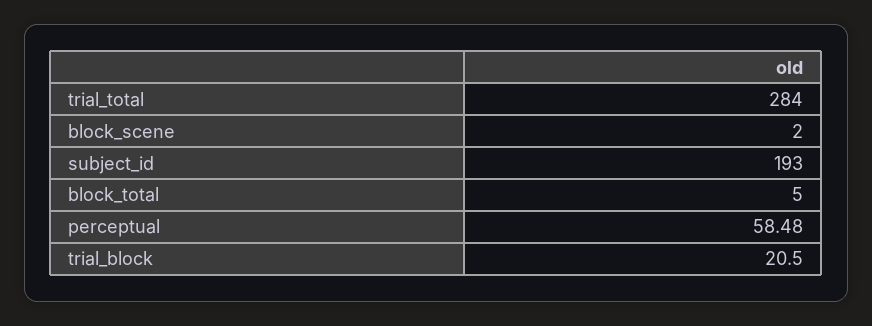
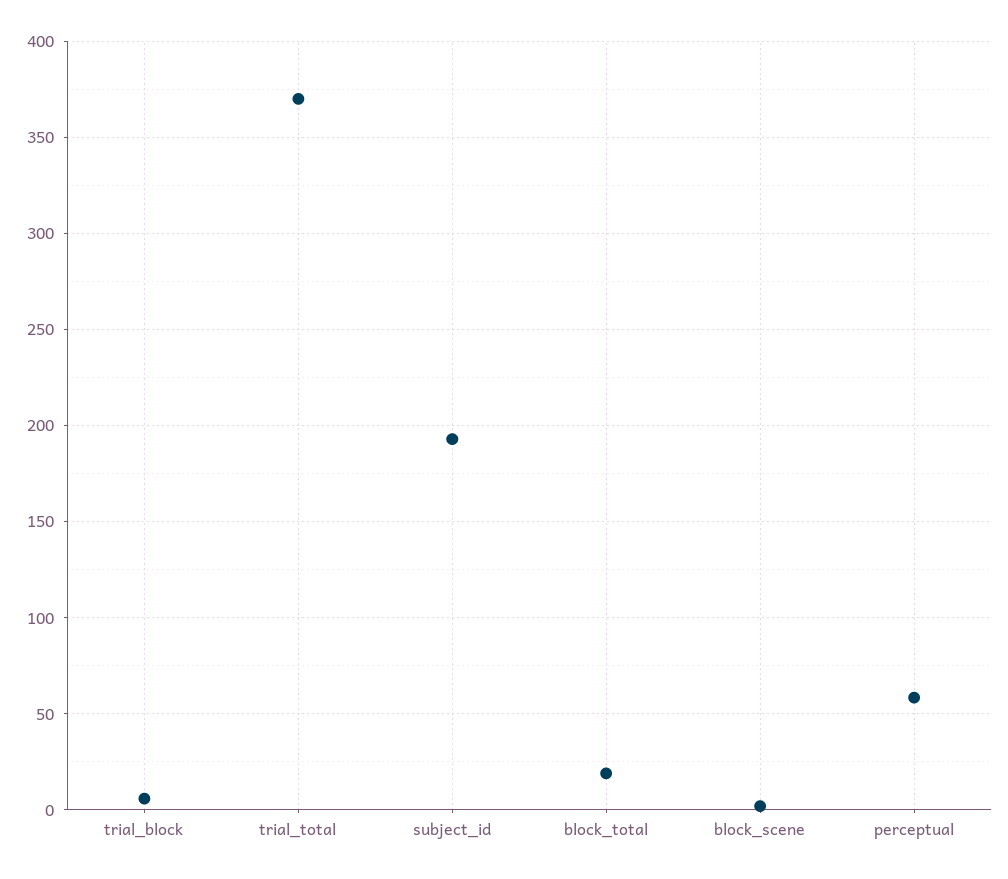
trial_total: 284 -> 370
block_total: 5 -> 20
trial_block: 20.5 -> 5

